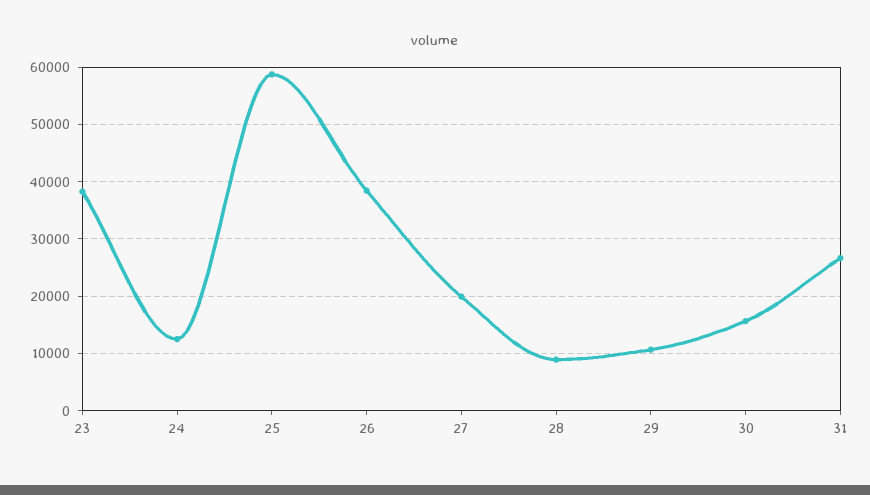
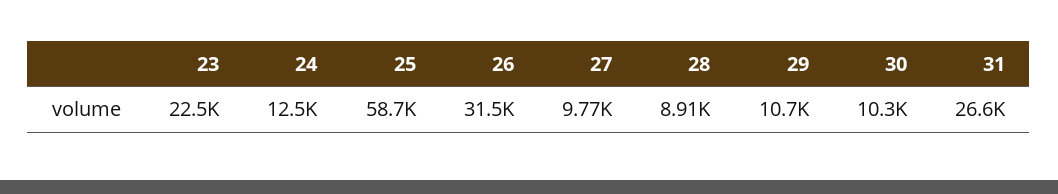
23: 38000 -> 22500
26: 38000 -> 31500
27: 20000 -> 9770
30: 16000 -> 10300

